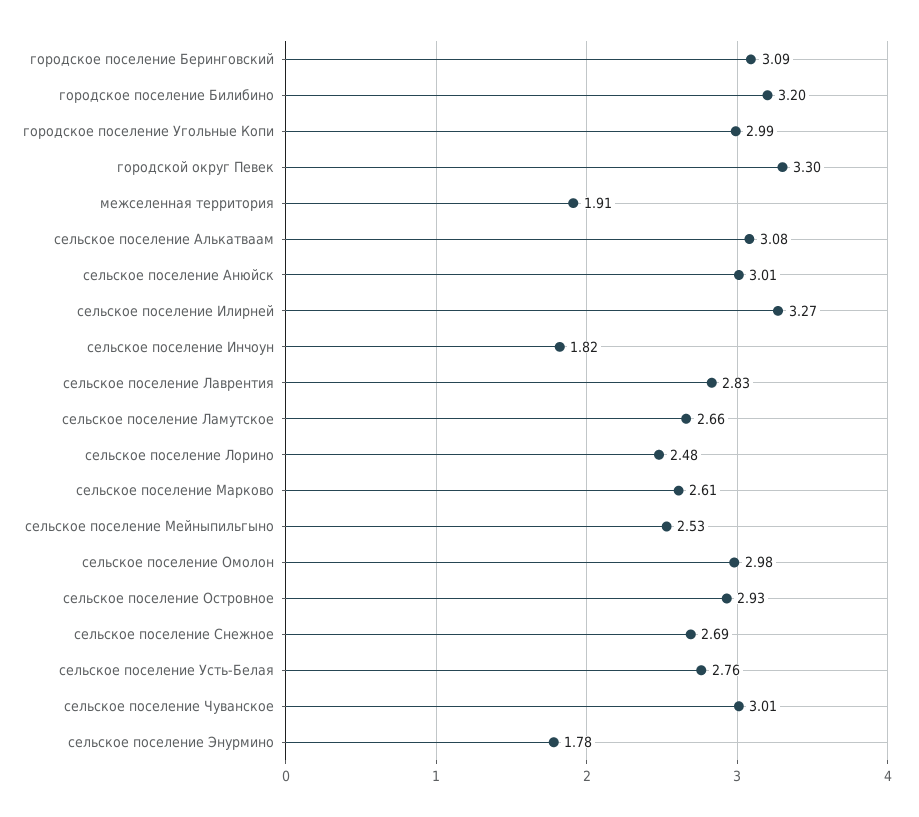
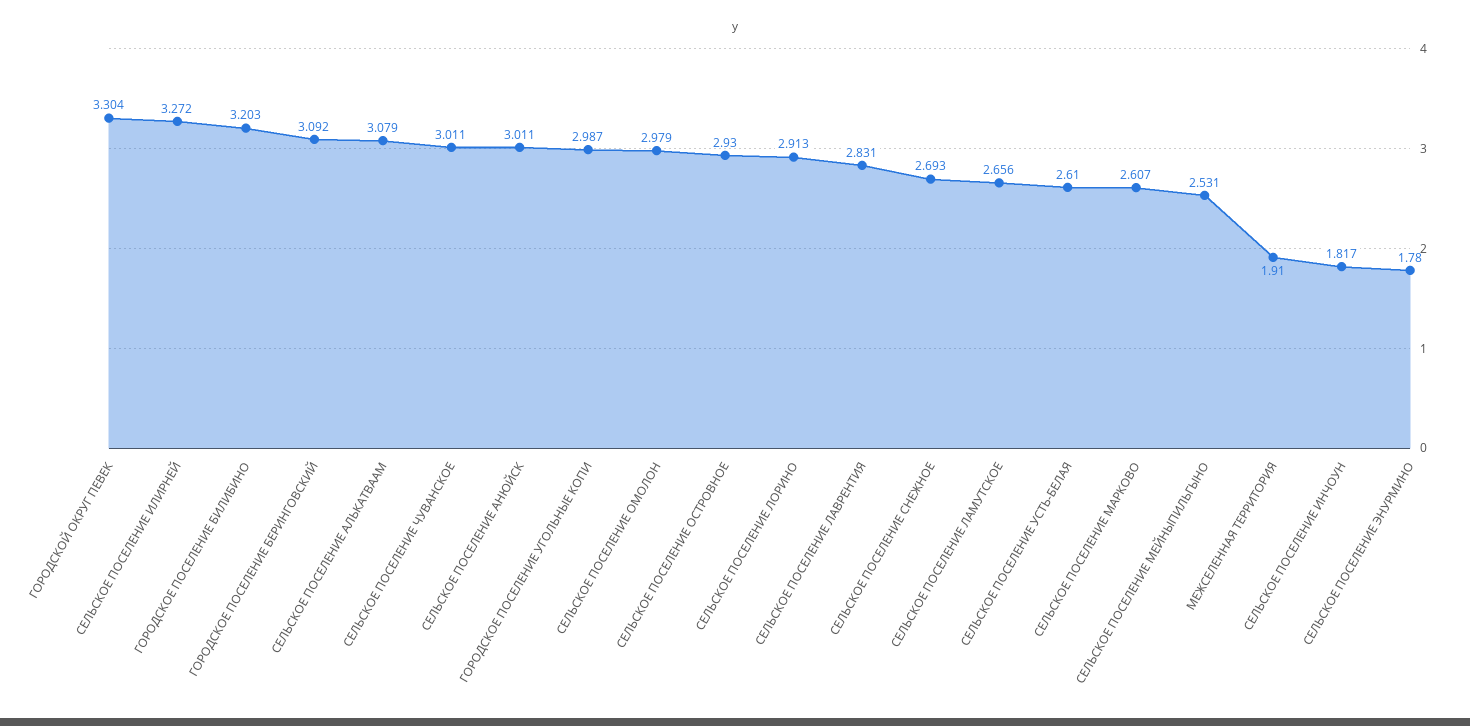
сельское поселение Лорино: 2.48 -> 2.913
сельское поселение Усть-Белая: 2.76 -> 2.61

